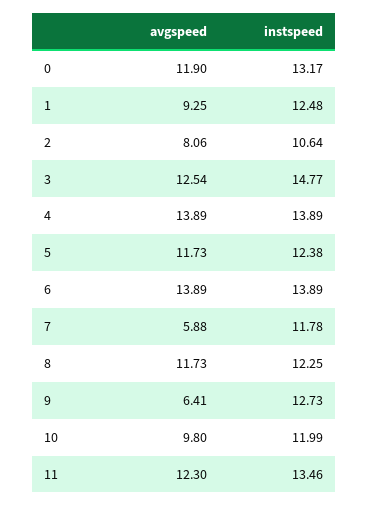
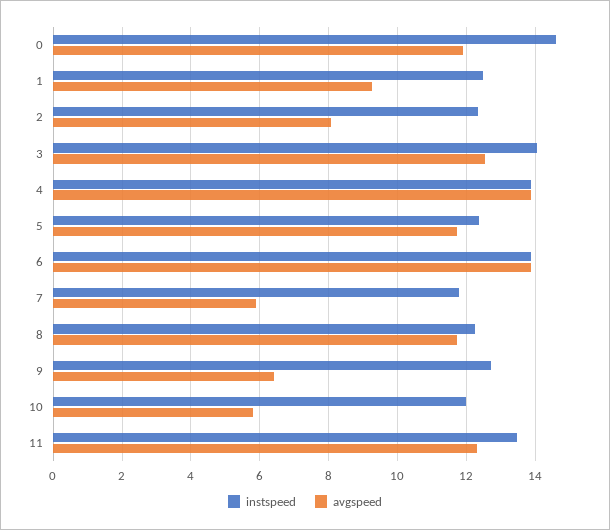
instspeed, 0: 13.17 -> 14.6
instspeed, 2: 10.64 -> 12.4
instspeed, 3: 14.77 -> 14
avgspeed, 10: 9.8 -> 5.8

